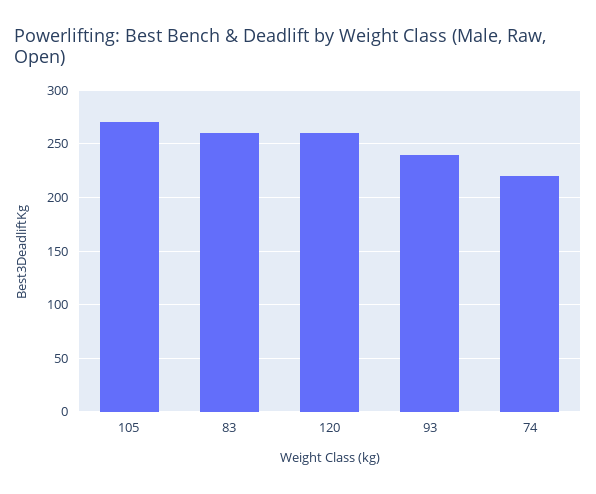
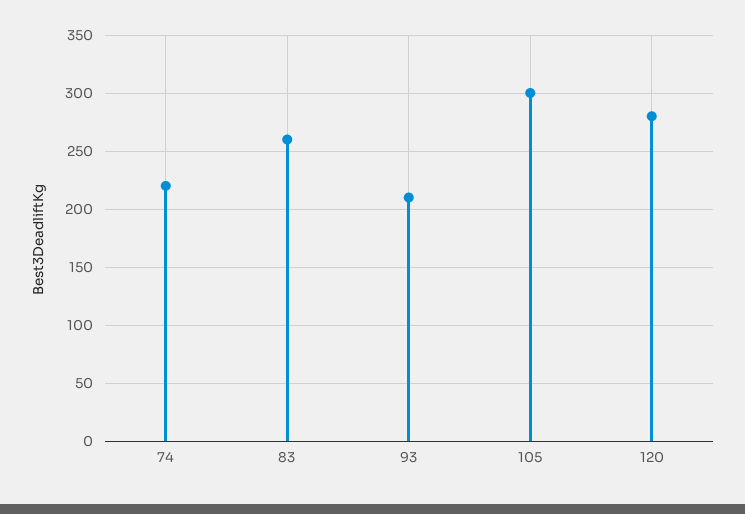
105: 270 -> 300
120: 260 -> 280
93: 240 -> 210

